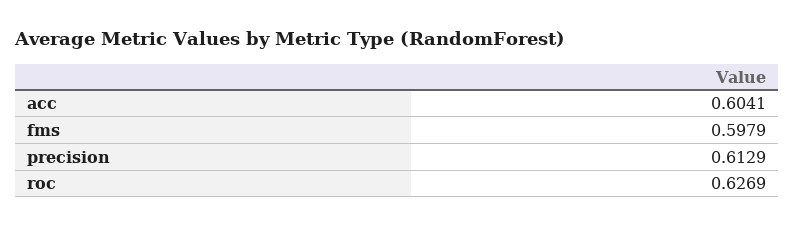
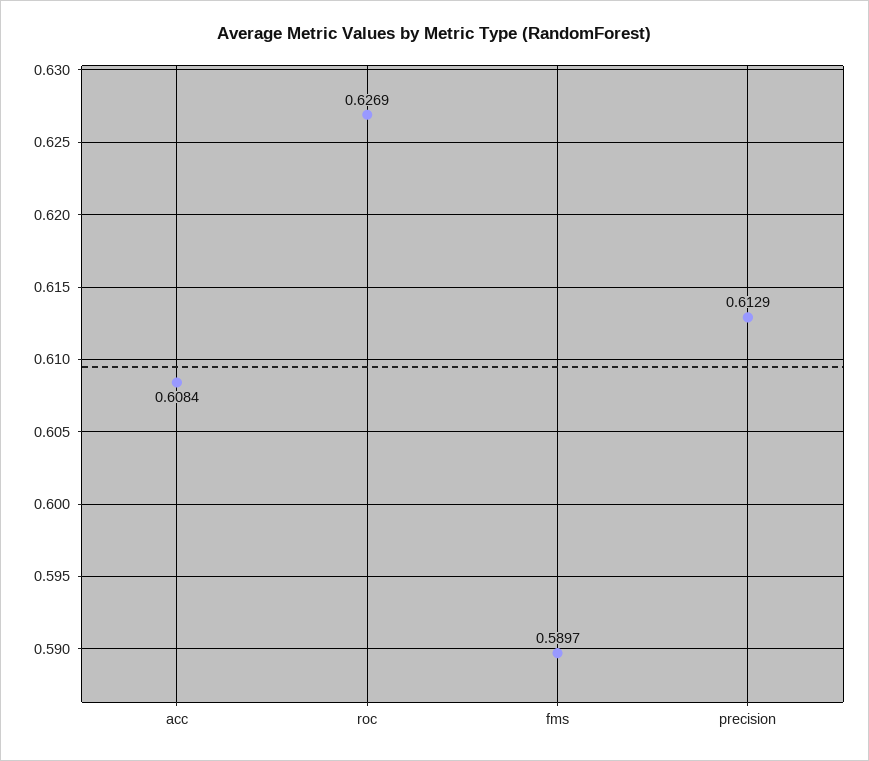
acc: 0.6041 -> 0.6084
fms: 0.5979 -> 0.5897

